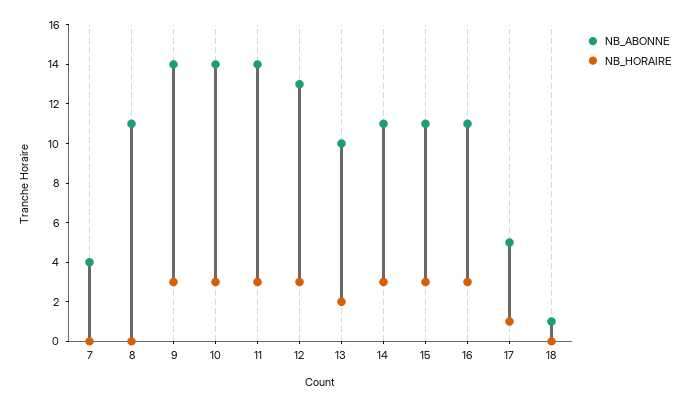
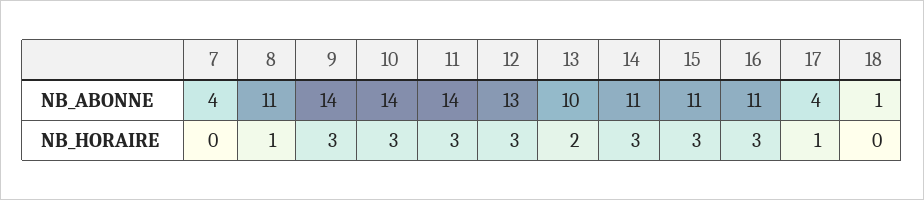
NB_HORAIRE, 8: 0 -> 1
NB_ABONNE, 17: 5 -> 4

